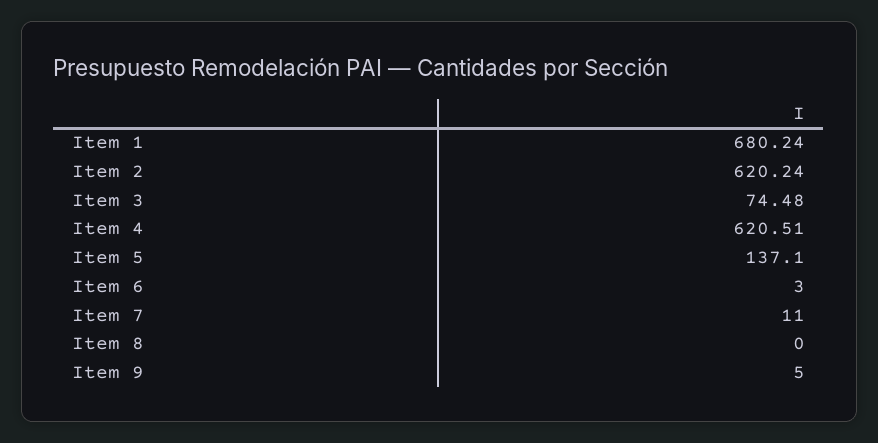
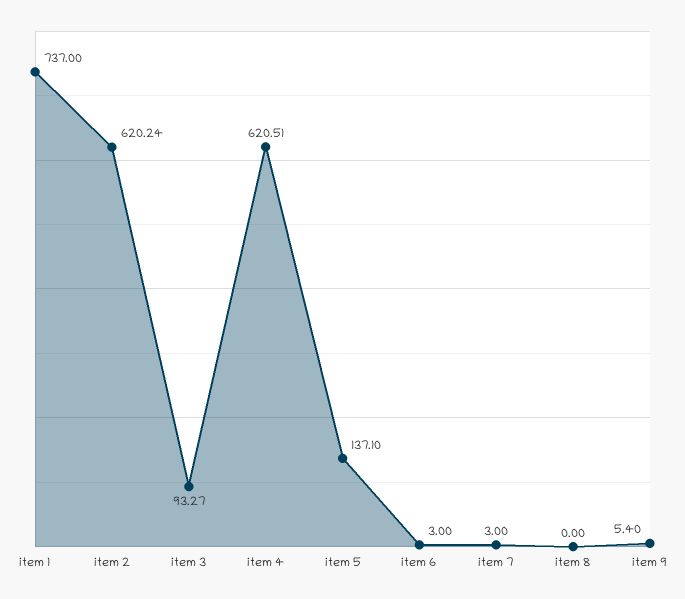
Item 1: 680.24 -> 737
Item 3: 74.48 -> 93.27
Item 7: 11 -> 3
Item 9: 5 -> 5.4

